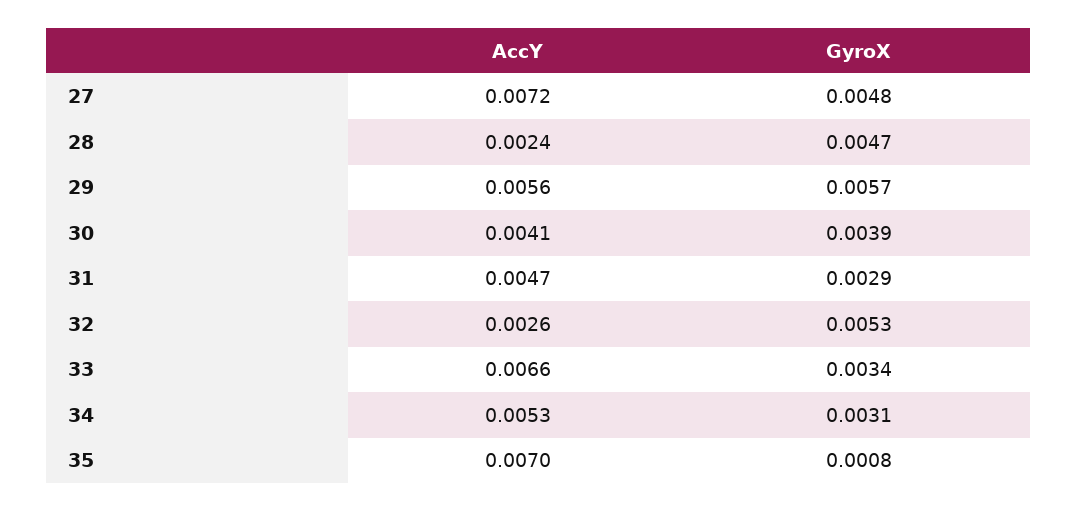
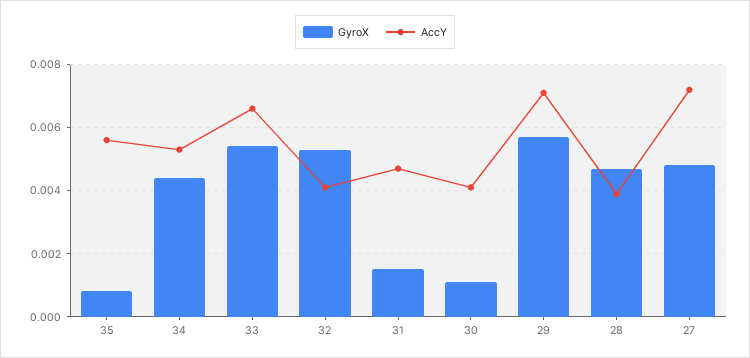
AccY, 28: 0.0024 -> 0.004
AccY, 29: 0.0056 -> 0.007
GyroX, 30: 0.0039 -> 0.001
GyroX, 31: 0.0029 -> 0.0015
AccY, 32: 0.0026 -> 0.004
GyroX, 33: 0.0034 -> 0.0055
GyroX, 34: 0.0031 -> 0.0045
AccY, 35: 0.007 -> 0.0055

